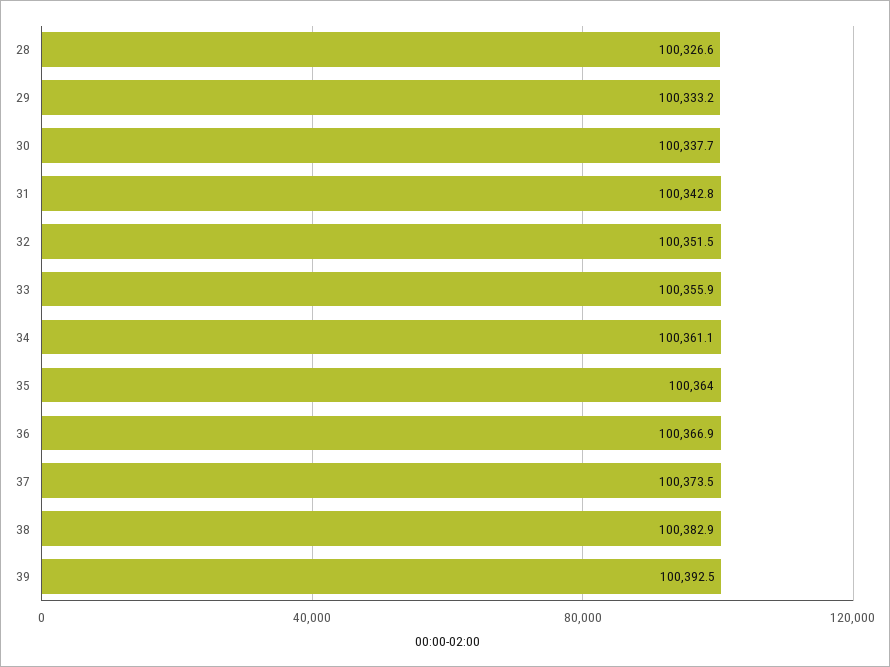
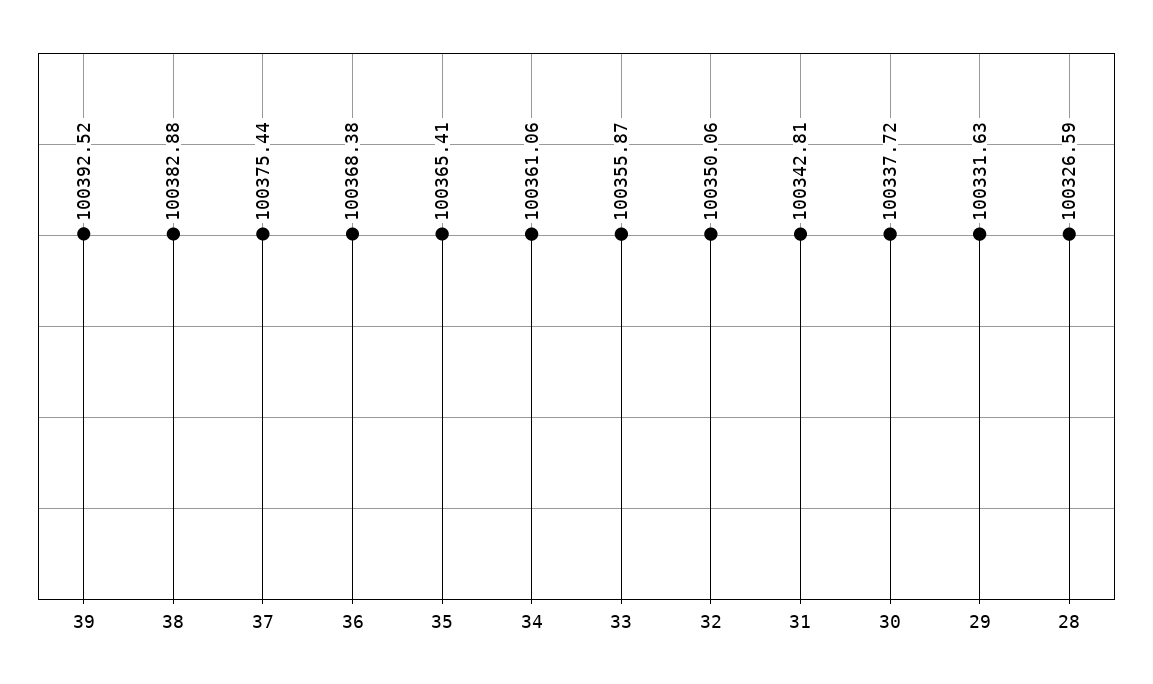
29: 100333.2 -> 100331.63
32: 100351.5 -> 100350.06
35: 100364 -> 100365.41
36: 100366.9 -> 100368.38
37: 100373.5 -> 100375.44

